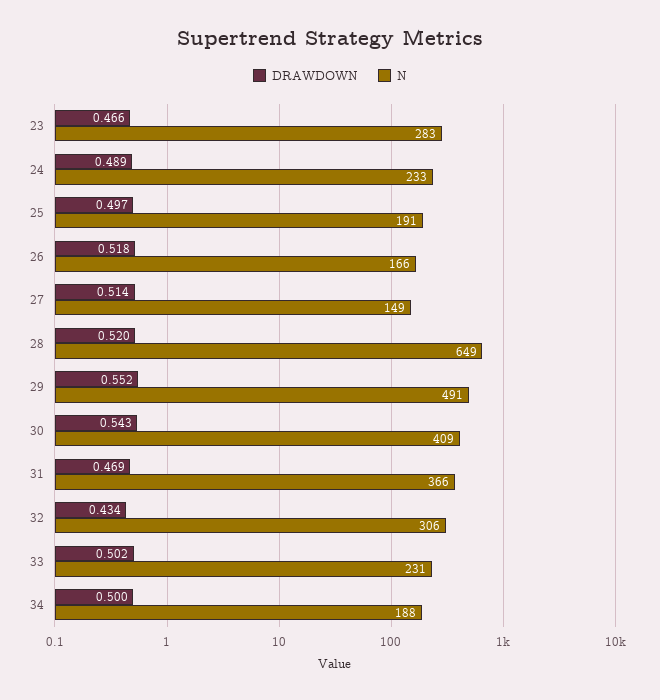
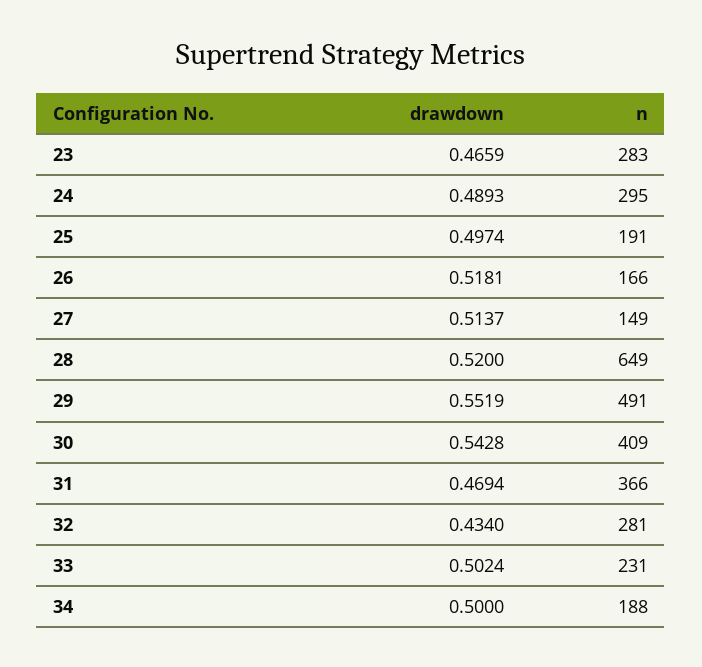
N, 24: 233 -> 295
N, 32: 306 -> 281

